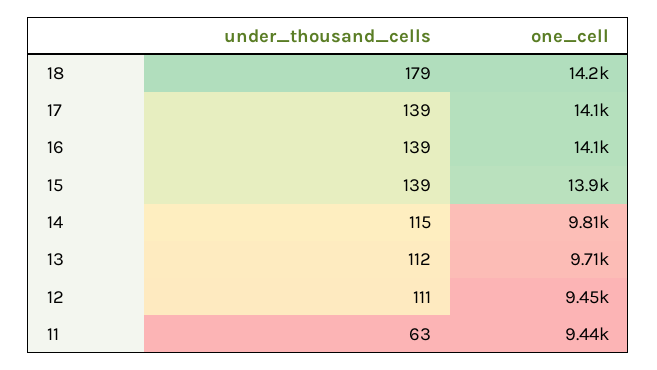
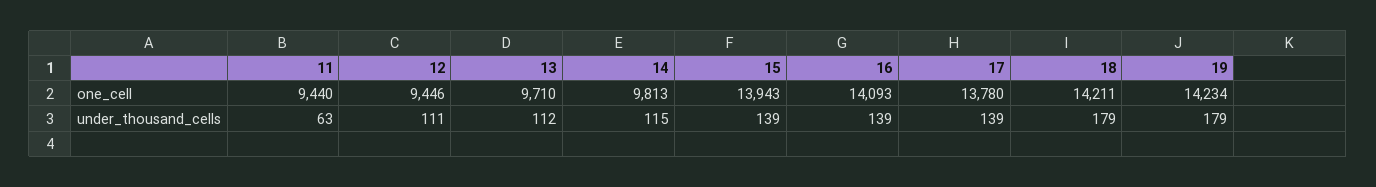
one_cell, 17: 14100 -> 13780
one_cell, 19: none -> 14234
under_thousand_cells, 19: none -> 179

